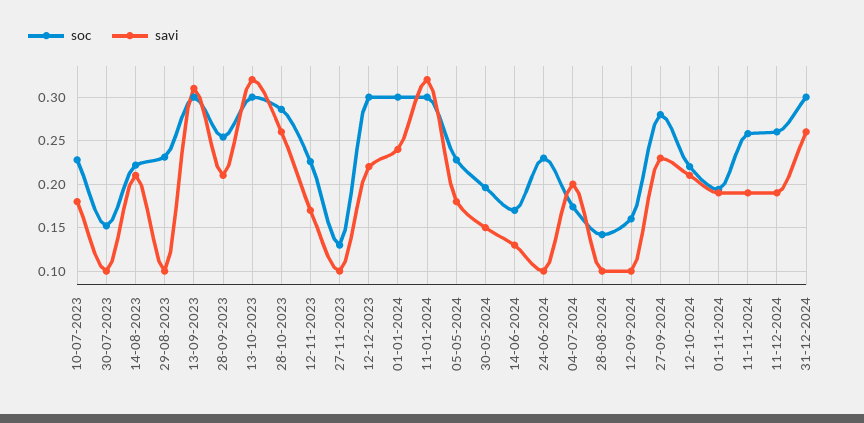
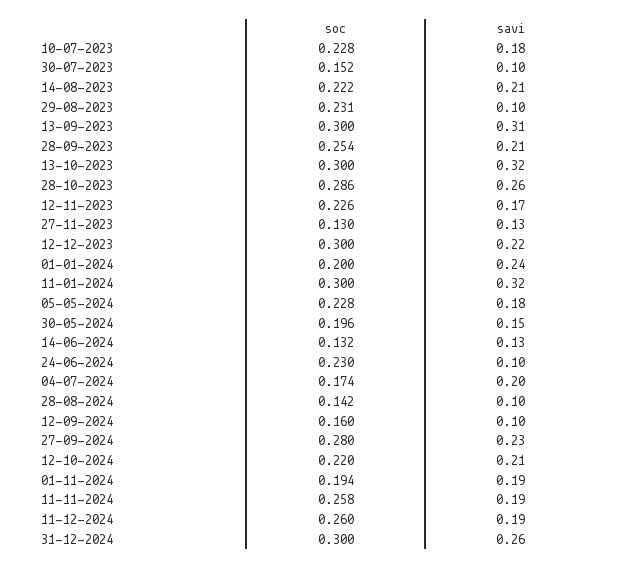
savi, 27-11-2023: 0.1 -> 0.13
soc, 01-01-2024: 0.3 -> 0.2
soc, 14-06-2024: 0.17 -> 0.132

